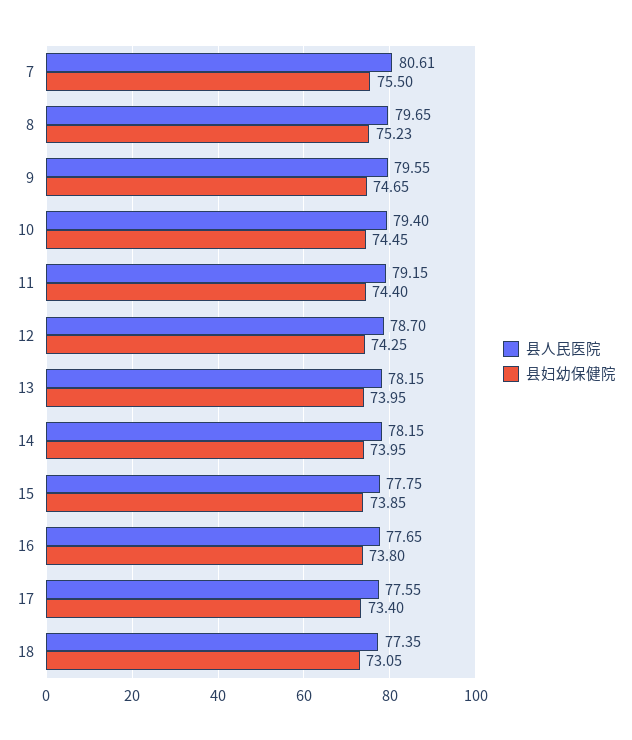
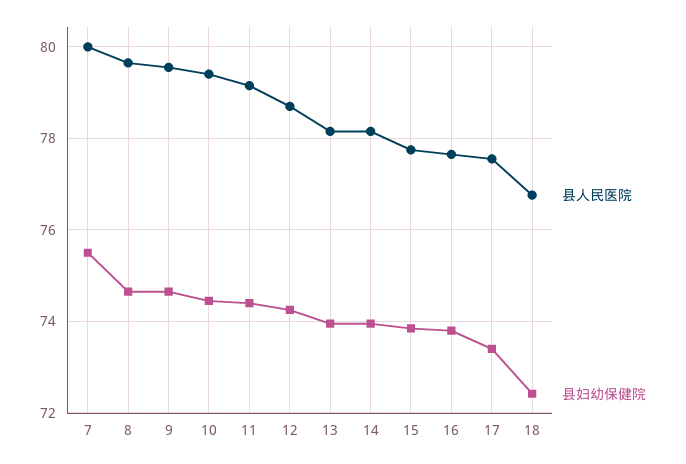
县人民医院, 7: 80.61 -> 80
县妇幼保健院, 8: 75.23 -> 74.6
县人民医院, 18: 77.35 -> 76.8
县妇幼保健院, 18: 73.05 -> 72.4

